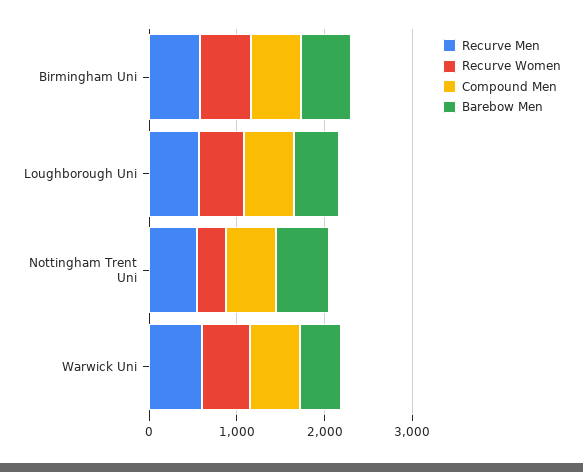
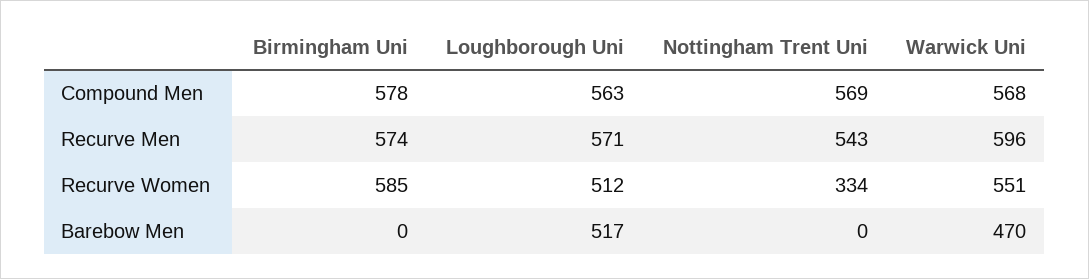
Barebow Men, Birmingham Uni: 600 -> 0
Barebow Men, Nottingham Trent Uni: 600 -> 0

